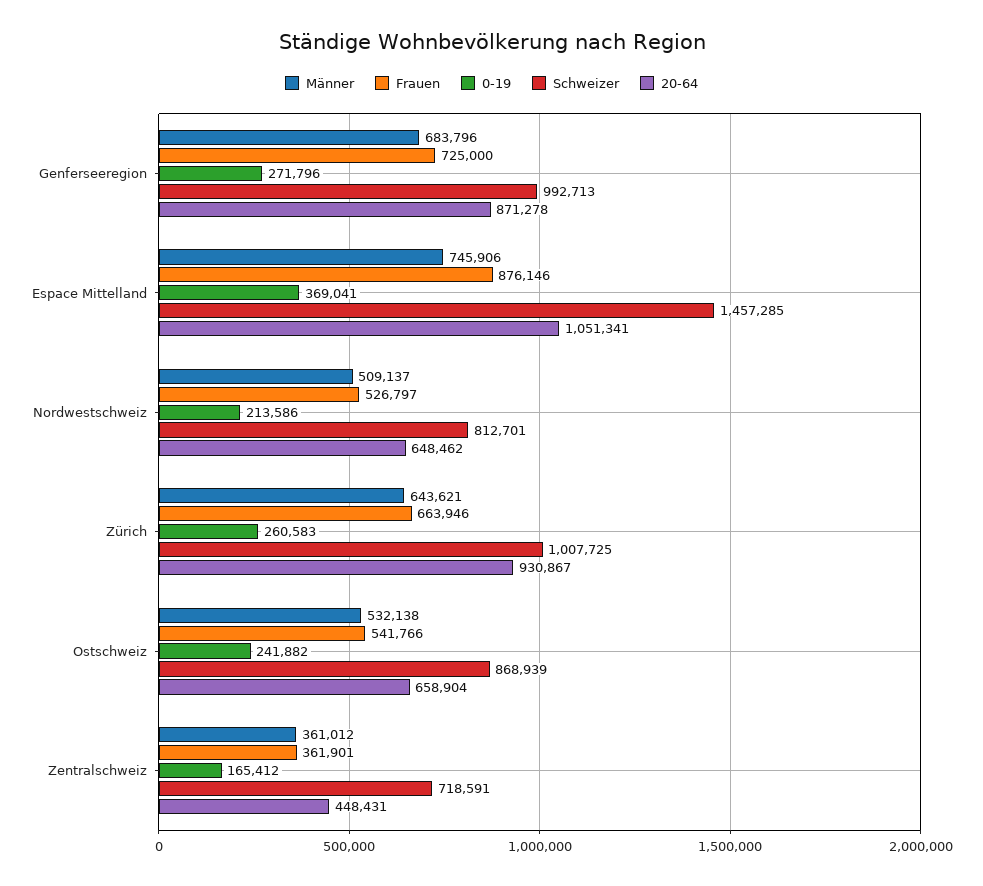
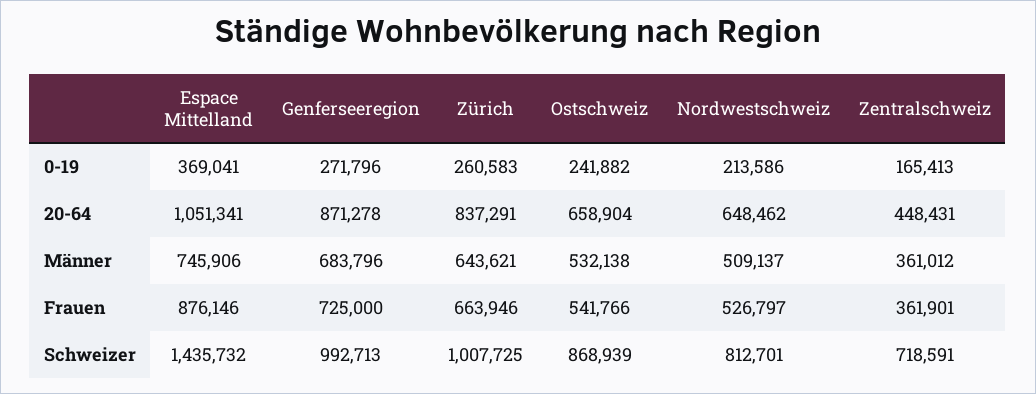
Schweizer, Espace Mittelland: 1457285 -> 1435732
20-64, Zürich: 930867 -> 837291
0-19, Zentralschweiz: 165412 -> 165413

